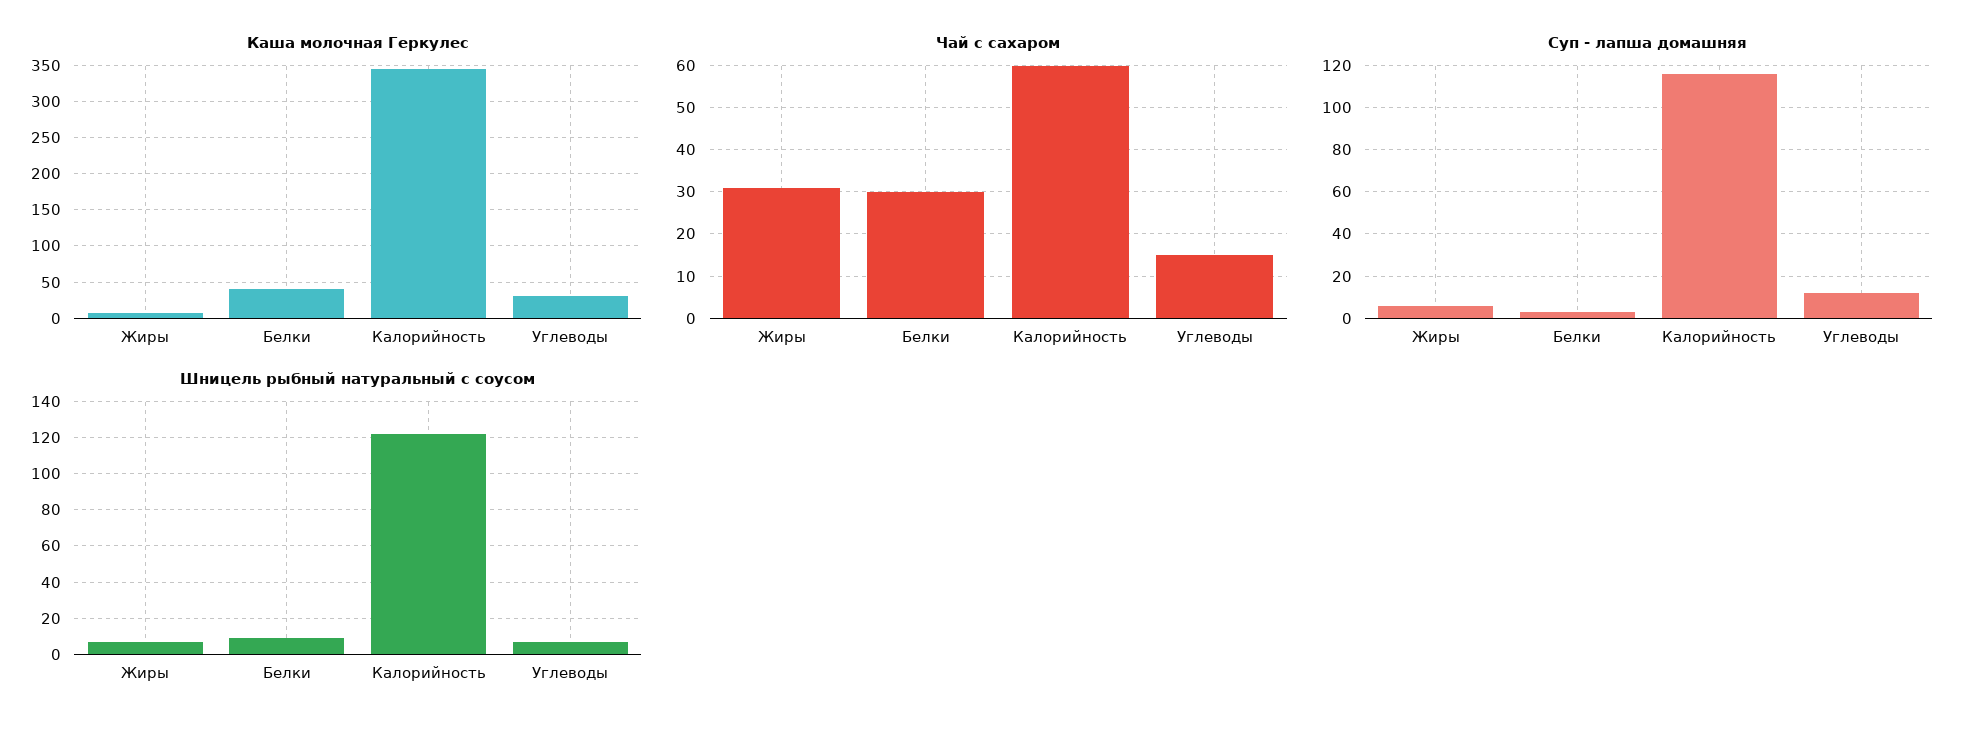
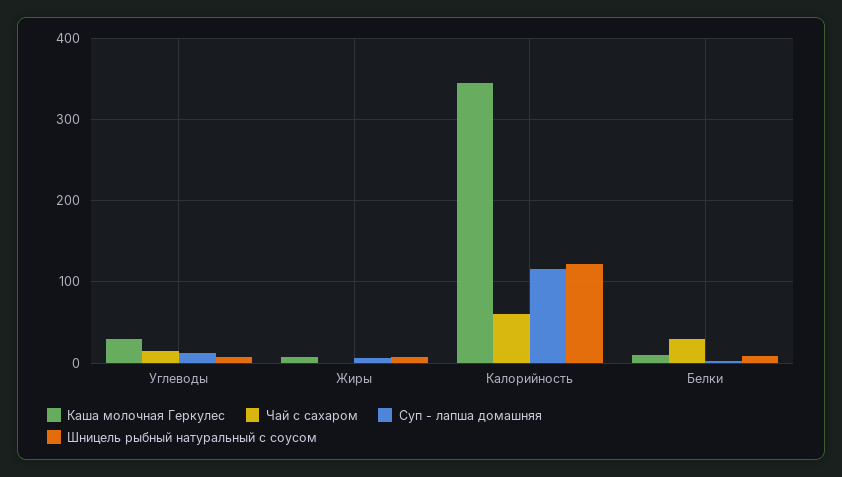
Каша молочная Геркулес, Белки: 40 -> 10
Чай с сахаром, Жиры: 30 -> 0

